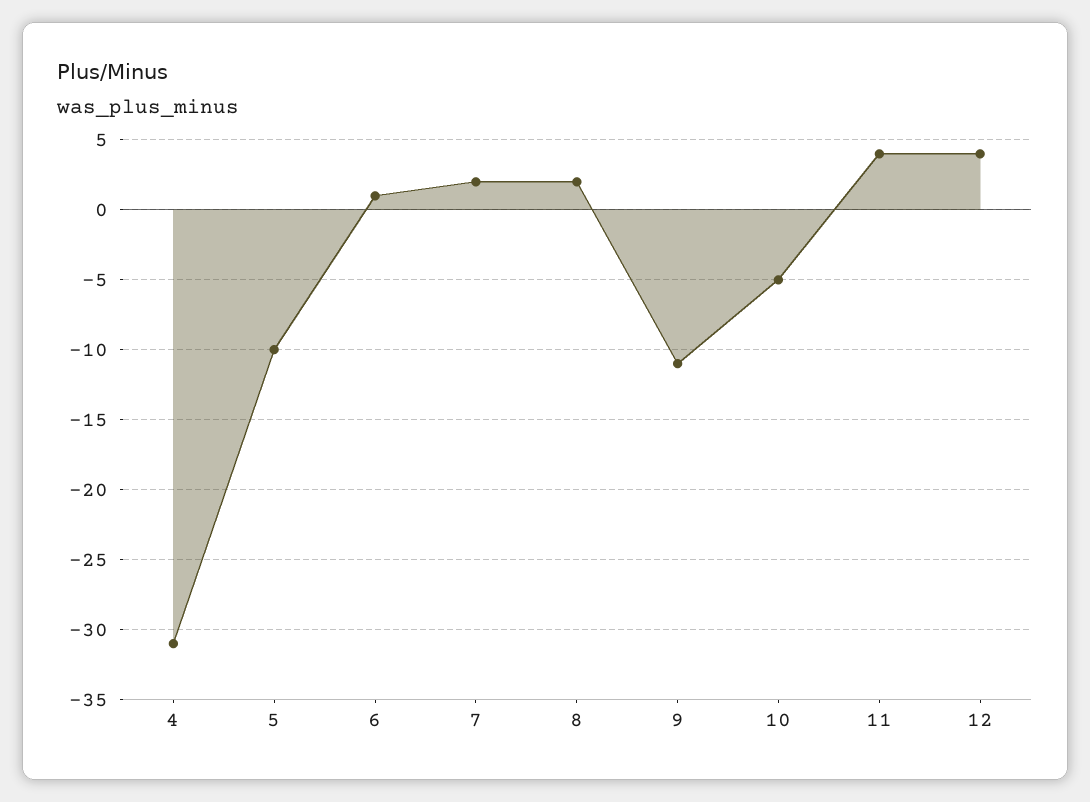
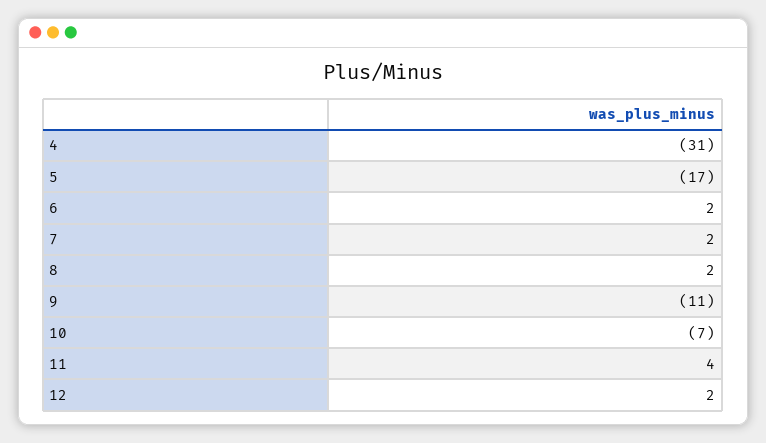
5: -10 -> -17
6: 1 -> 2
10: -5 -> -7
12: 4 -> 2

